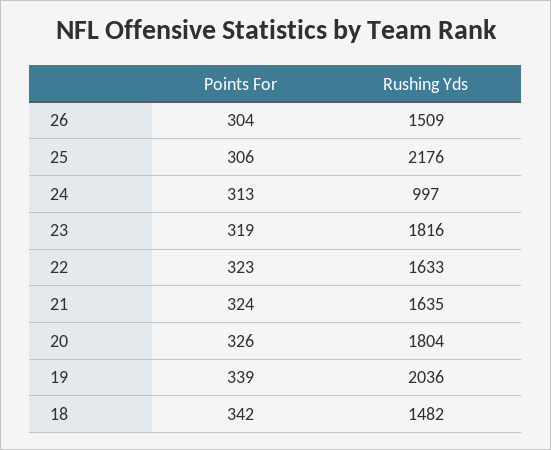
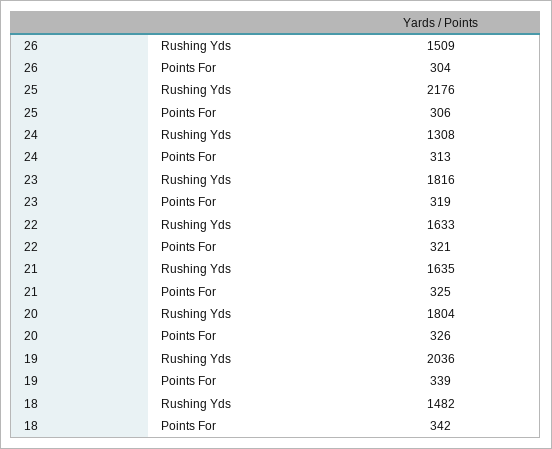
Rushing Yds, 24: 997 -> 1308
Points For, 22: 323 -> 321
Points For, 21: 324 -> 325

